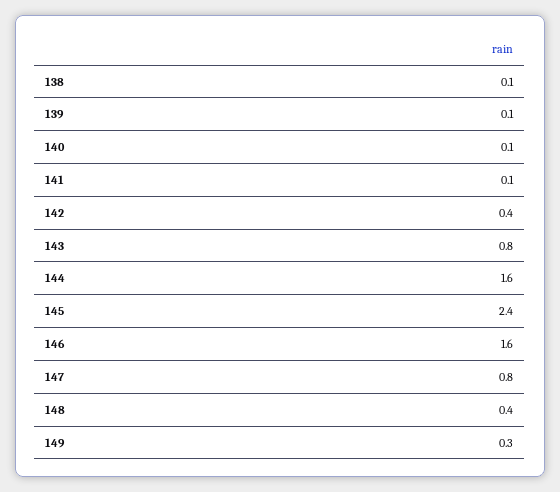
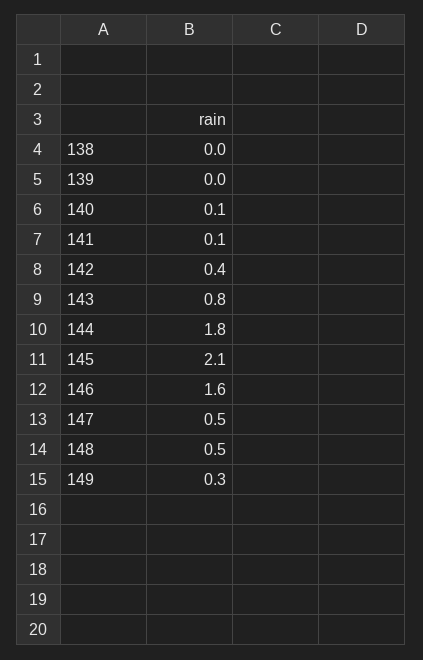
138: 0.1 -> 0
139: 0.1 -> 0
144: 1.6 -> 1.8
145: 2.4 -> 2.1
147: 0.8 -> 0.5
148: 0.4 -> 0.5

